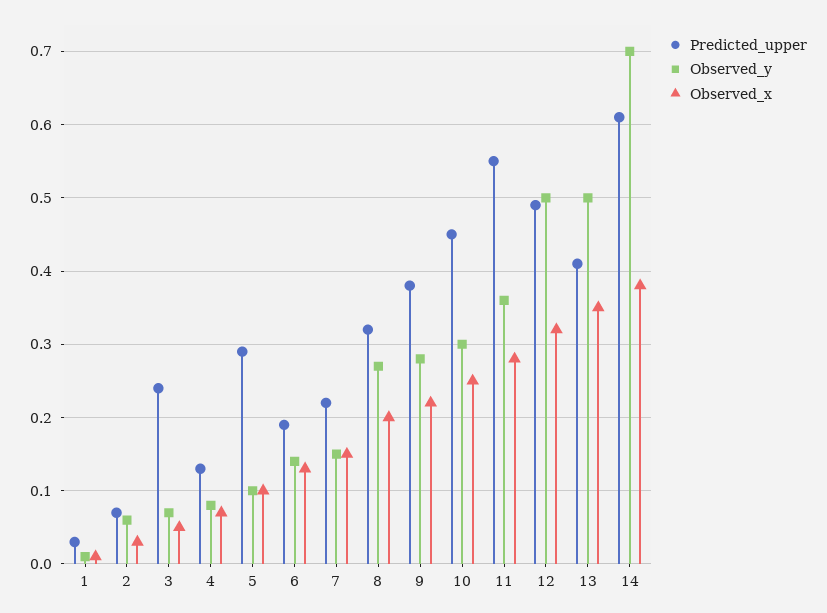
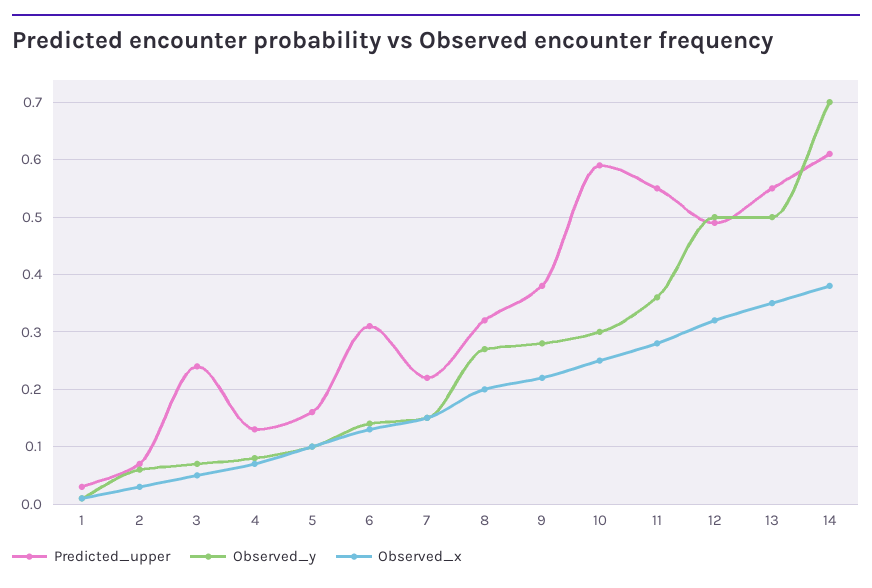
Predicted_upper, 5: 0.29 -> 0.15
Predicted_upper, 6: 0.19 -> 0.3
Predicted_upper, 10: 0.45 -> 0.6
Predicted_upper, 13: 0.41 -> 0.55

